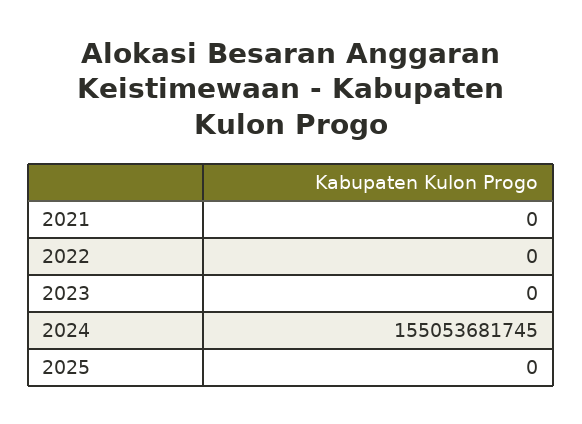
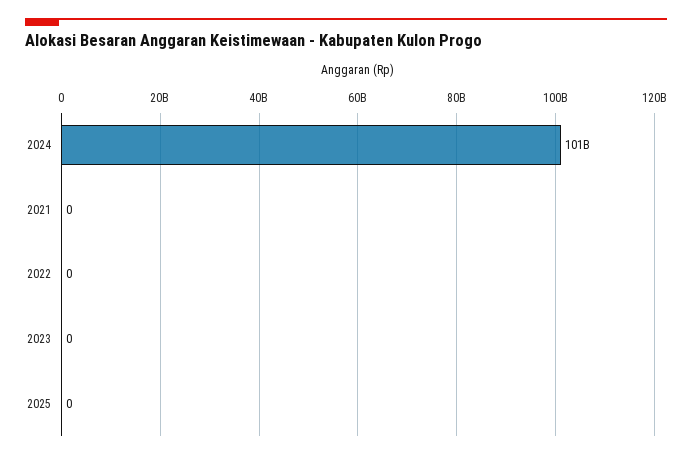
2024: 155053681745 -> 101000000000

